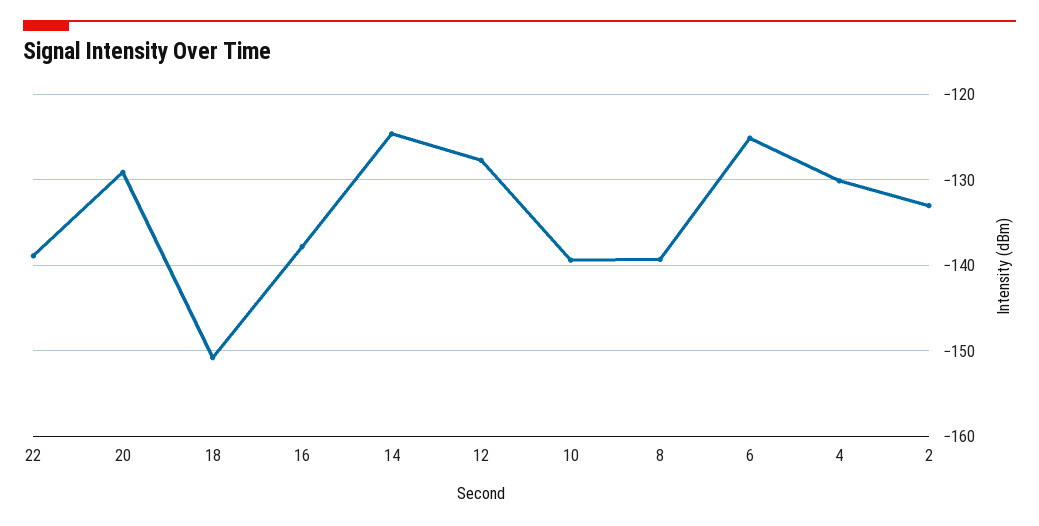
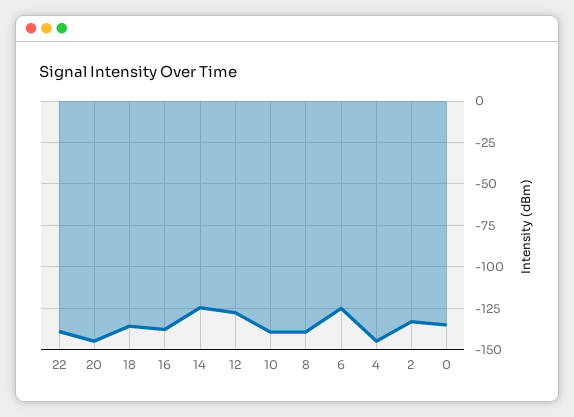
20: -129 -> -145
18: -151 -> -135
4: -130 -> -145
0: none -> -135

